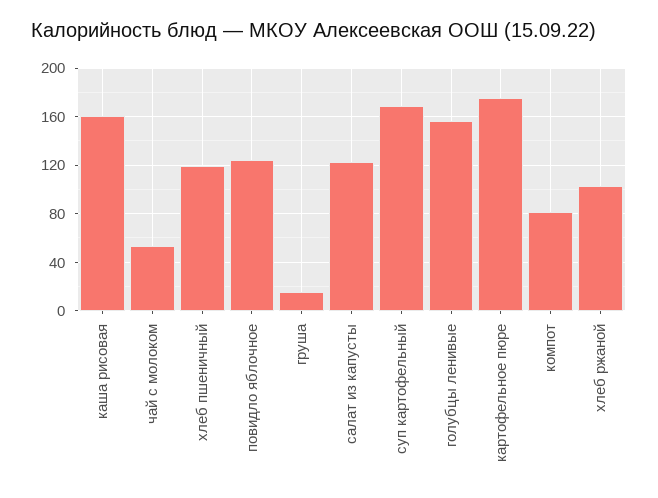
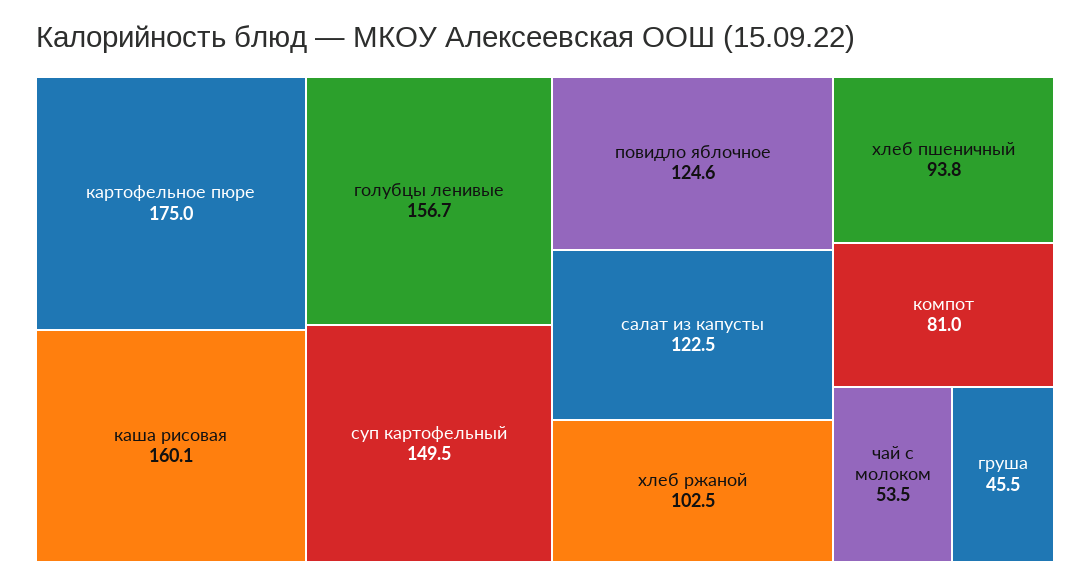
хлеб пшеничный: 120 -> 93.8
груша: 15 -> 45.5
суп картофельный: 170 -> 149.5

